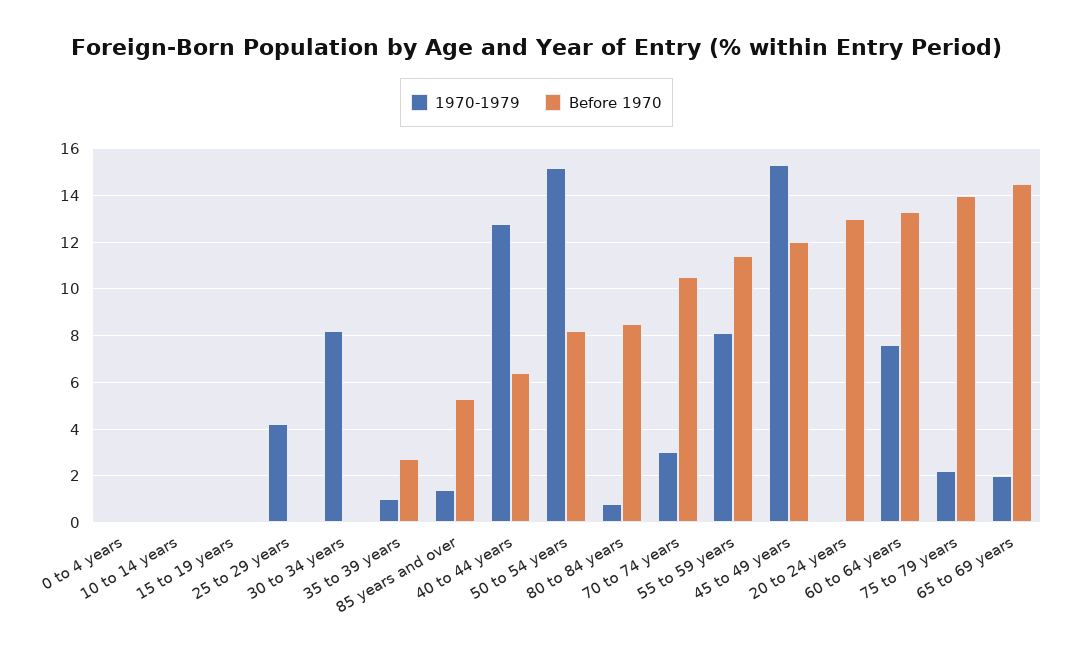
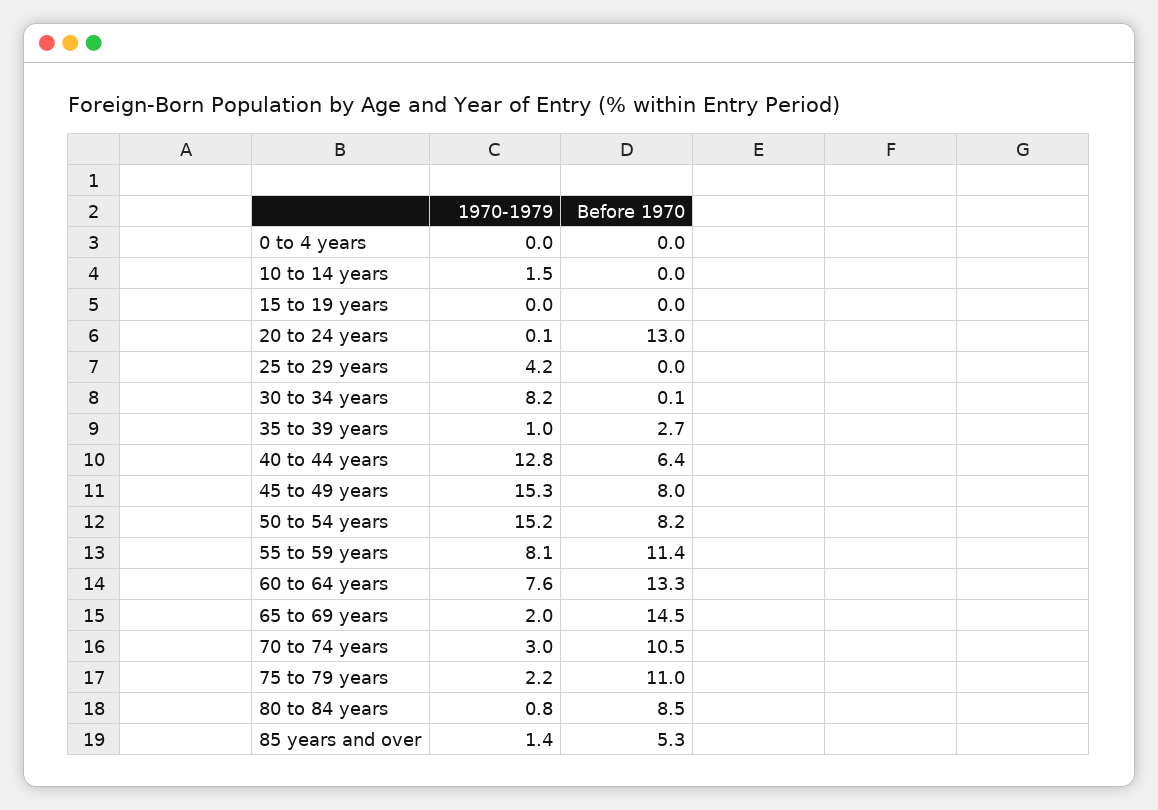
1970-1979, 10 to 14 years: 0 -> 1.5
Before 1970, 45 to 49 years: 12 -> 8
Before 1970, 75 to 79 years: 14 -> 11

